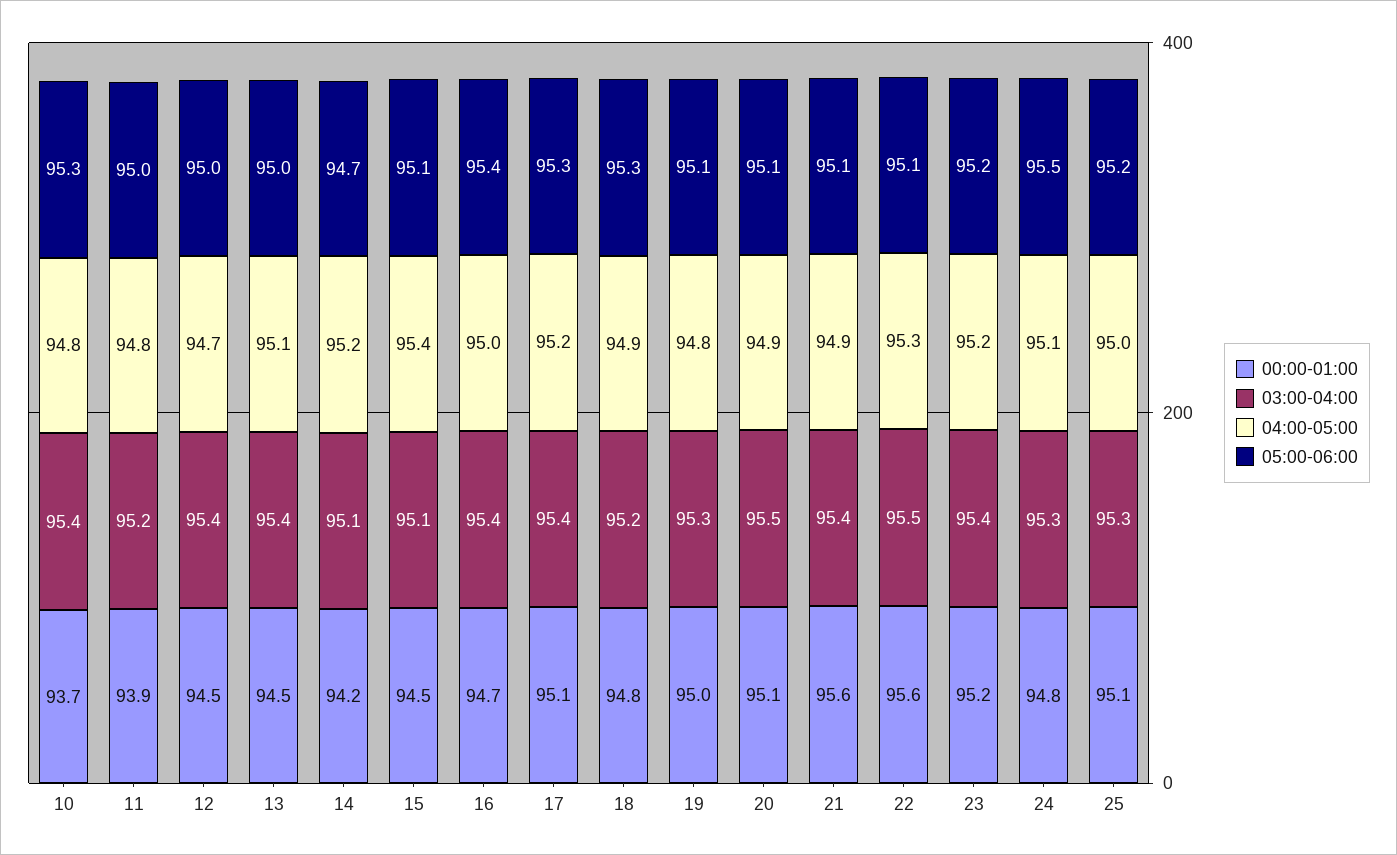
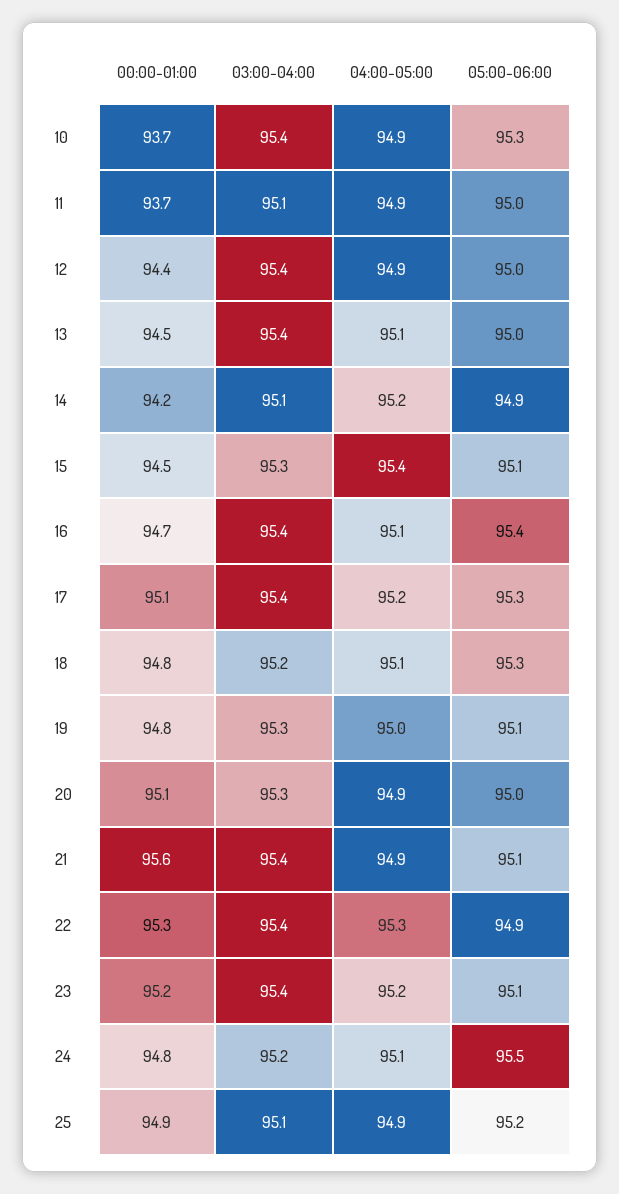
04:00-05:00, 10: 94.8 -> 94.9
00:00-01:00, 11: 93.9 -> 93.7
03:00-04:00, 11: 95.2 -> 95.1
04:00-05:00, 11: 94.8 -> 94.9
00:00-01:00, 12: 94.5 -> 94.4
04:00-05:00, 12: 94.7 -> 94.9
05:00-06:00, 14: 94.7 -> 94.9
03:00-04:00, 15: 95.1 -> 95.3
04:00-05:00, 16: 95 -> 95.1
04:00-05:00, 18: 94.9 -> 95.1
00:00-01:00, 19: 95 -> 94.8
04:00-05:00, 19: 94.8 -> 95
03:00-04:00, 20: 95.5 -> 95.3
05:00-06:00, 20: 95.1 -> 95
00:00-01:00, 22: 95.6 -> 95.3
03:00-04:00, 22: 95.5 -> 95.4
05:00-06:00, 22: 95.1 -> 94.9
05:00-06:00, 23: 95.2 -> 95.1
03:00-04:00, 24: 95.3 -> 95.2
00:00-01:00, 25: 95.1 -> 94.9
03:00-04:00, 25: 95.3 -> 95.1
04:00-05:00, 25: 95 -> 94.9

